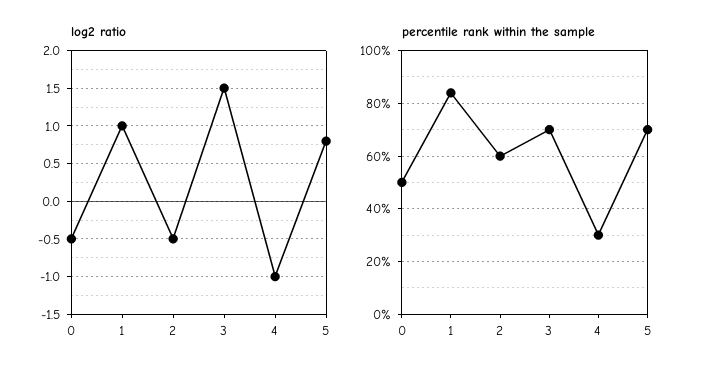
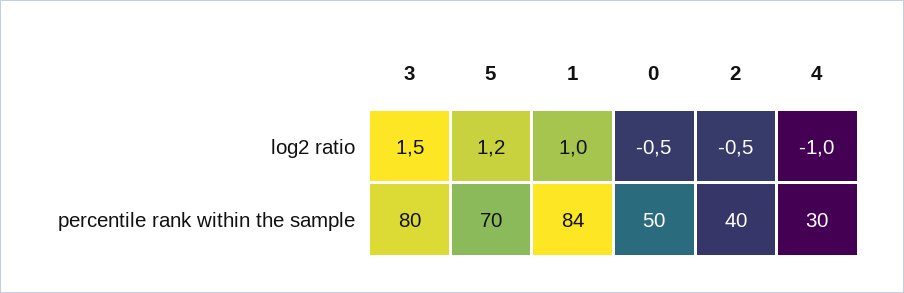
log2 ratio, 5: 0.8 -> 1.2
percentile rank within the sample, 2: 60 -> 40
percentile rank within the sample, 3: 70 -> 80

